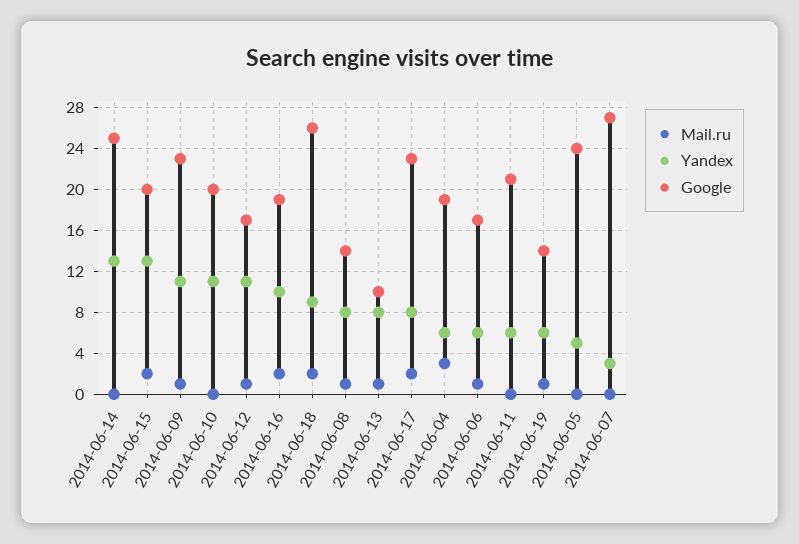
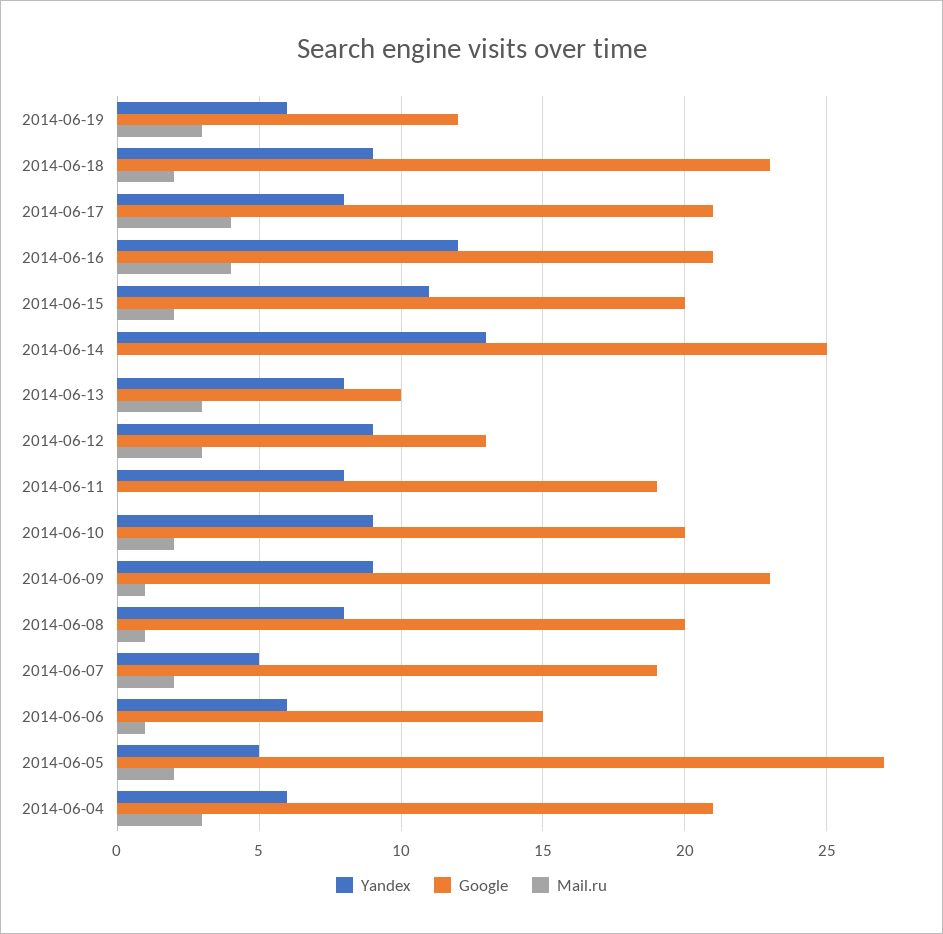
Yandex, 2014-06-15: 13 -> 11
Yandex, 2014-06-09: 11 -> 9
Mail.ru, 2014-06-10: 0 -> 2
Yandex, 2014-06-10: 11 -> 9
Mail.ru, 2014-06-12: 1 -> 3
Yandex, 2014-06-12: 11 -> 9
Google, 2014-06-12: 17 -> 13
Mail.ru, 2014-06-16: 2 -> 4
Yandex, 2014-06-16: 10 -> 12
Google, 2014-06-16: 19 -> 21
Google, 2014-06-18: 26 -> 23
Google, 2014-06-08: 14 -> 20
Mail.ru, 2014-06-13: 1 -> 3
Mail.ru, 2014-06-17: 2 -> 4
Google, 2014-06-17: 23 -> 21
Google, 2014-06-04: 19 -> 21
Google, 2014-06-06: 17 -> 15
Yandex, 2014-06-11: 6 -> 8
Google, 2014-06-11: 21 -> 19
Mail.ru, 2014-06-19: 1 -> 3
Google, 2014-06-19: 14 -> 12
Mail.ru, 2014-06-05: 0 -> 2
Google, 2014-06-05: 24 -> 27
Mail.ru, 2014-06-07: 0 -> 2
Yandex, 2014-06-07: 3 -> 5
Google, 2014-06-07: 27 -> 19

